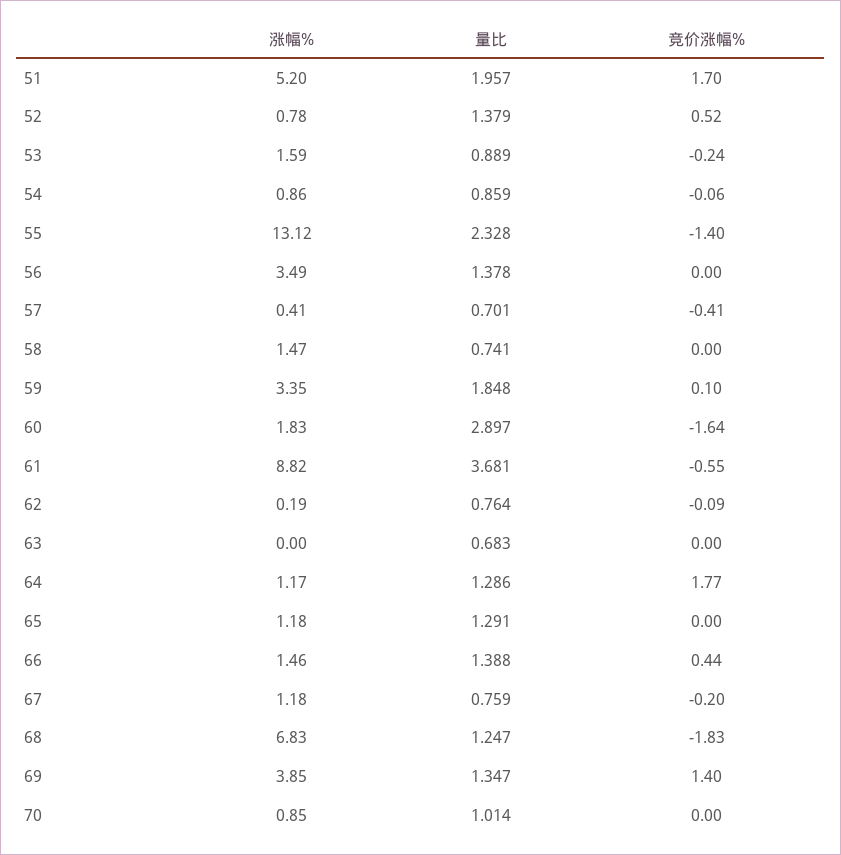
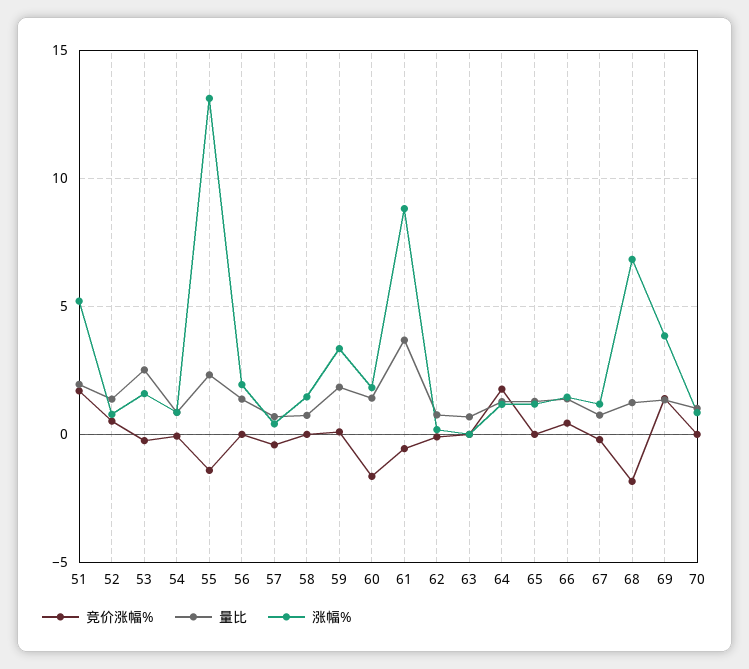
量比, 53: 0.889 -> 2.5
涨幅%, 56: 3.49 -> 2
量比, 60: 2.897 -> 1.5

